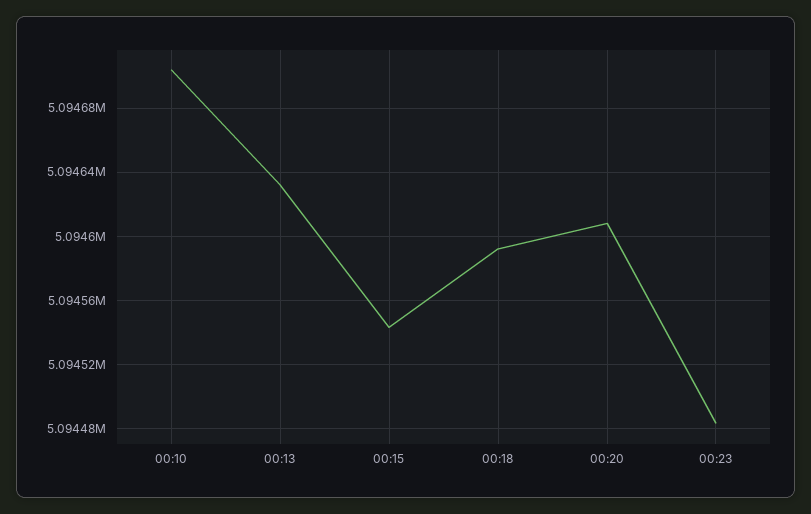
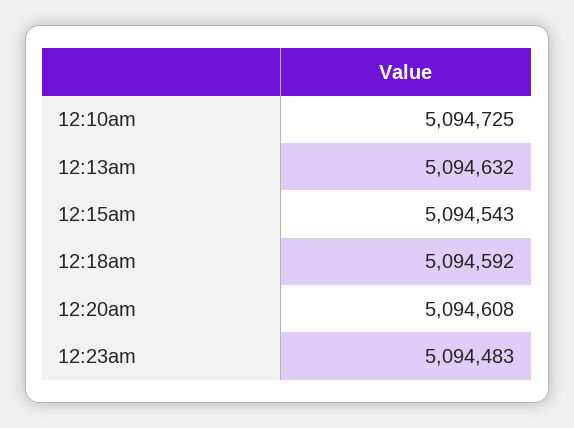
00:10: 5094705 -> 5094725

